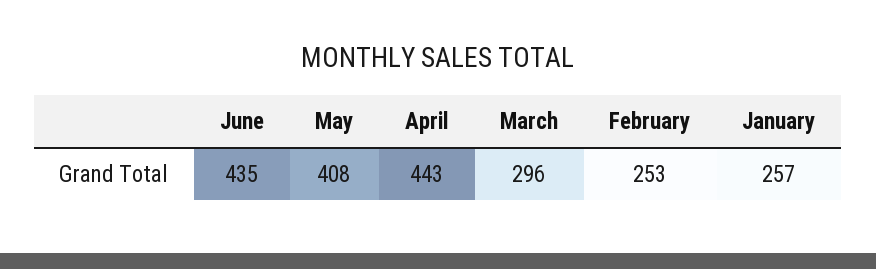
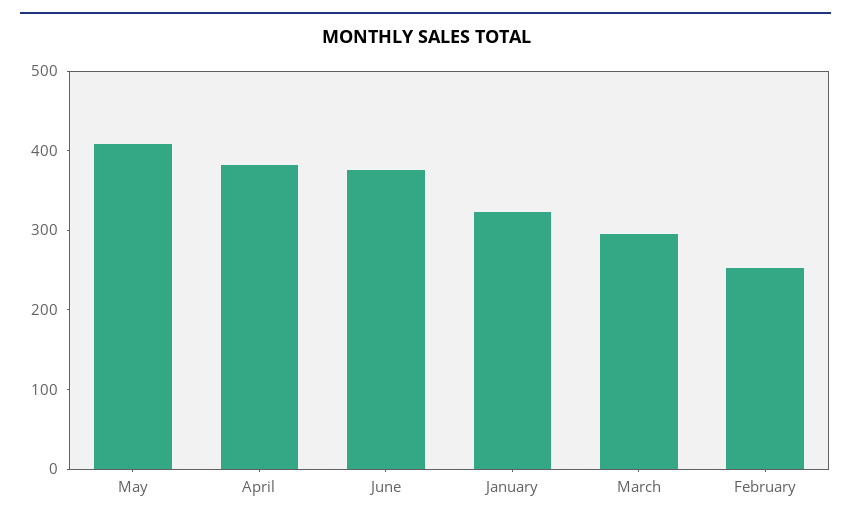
June: 435 -> 380
April: 443 -> 380
January: 257 -> 320

